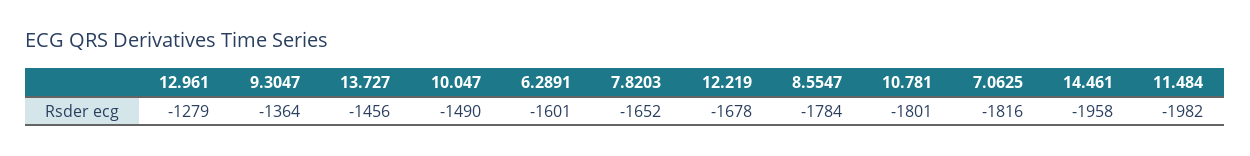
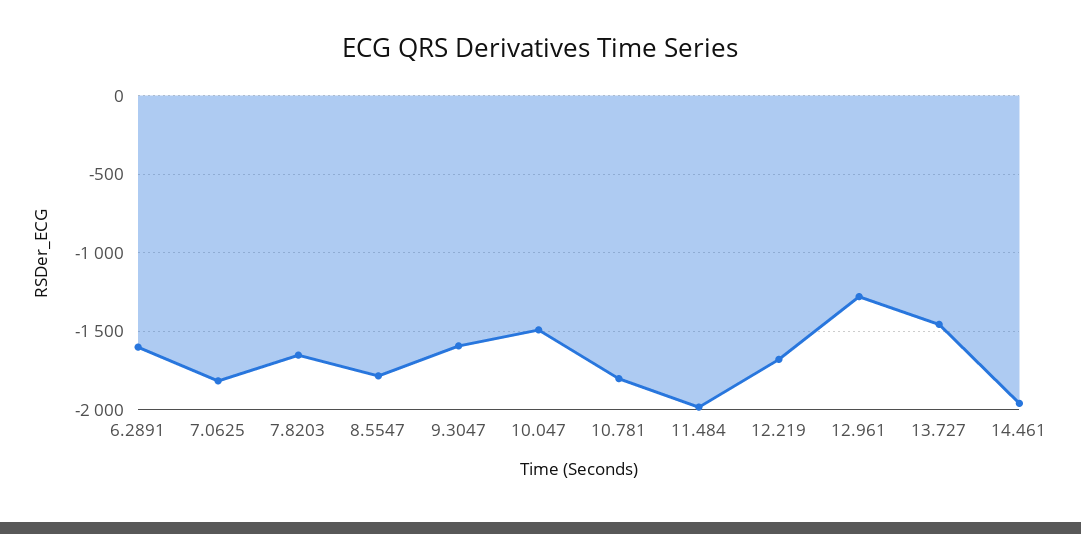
9.3047: -1364 -> -1600

